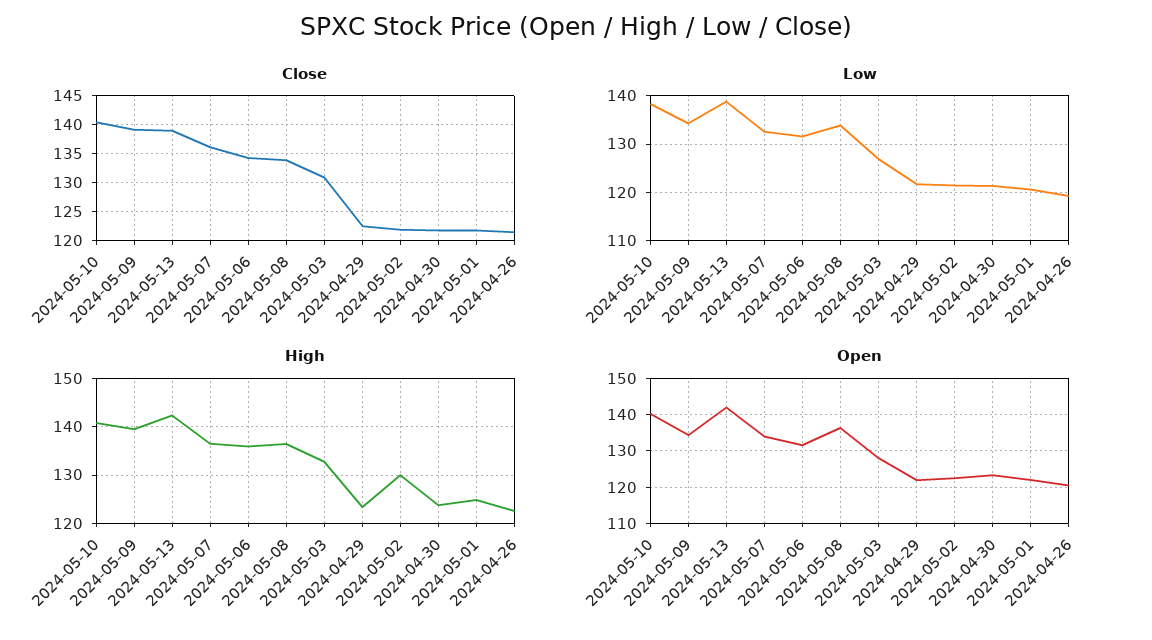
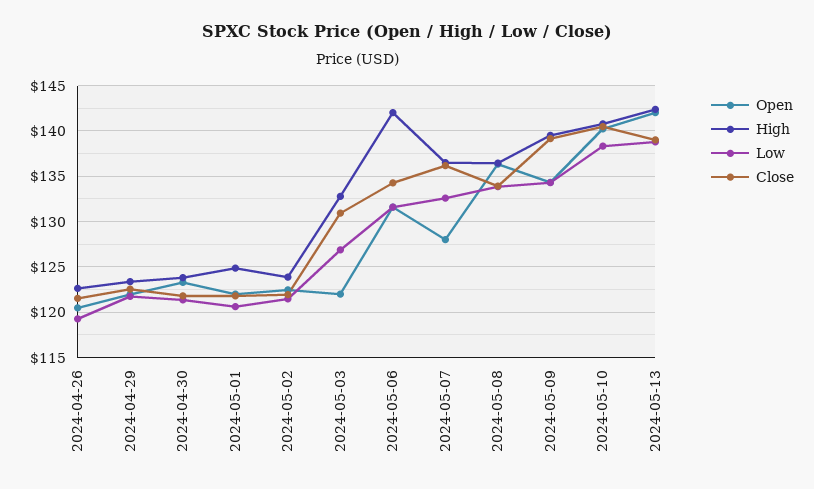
High, 2024-05-06: 136 -> 142
High, 2024-05-02: 130 -> 124
Open, 2024-05-07: 134 -> 128
Open, 2024-05-03: 128 -> 122

